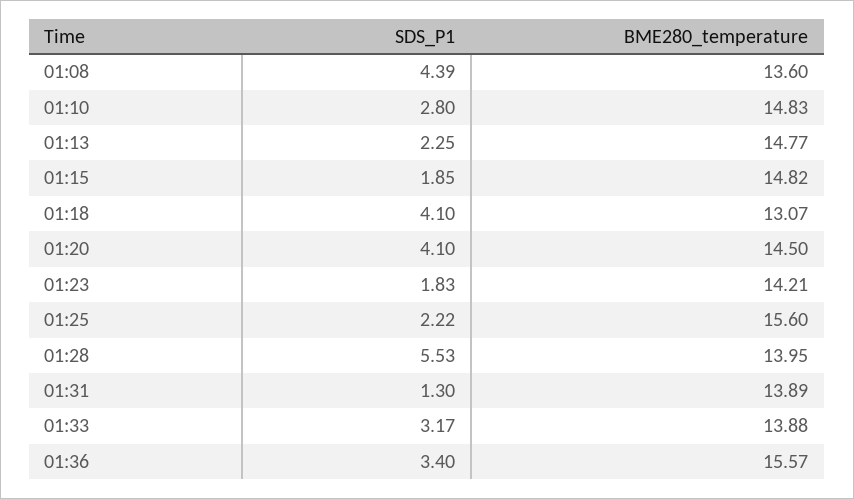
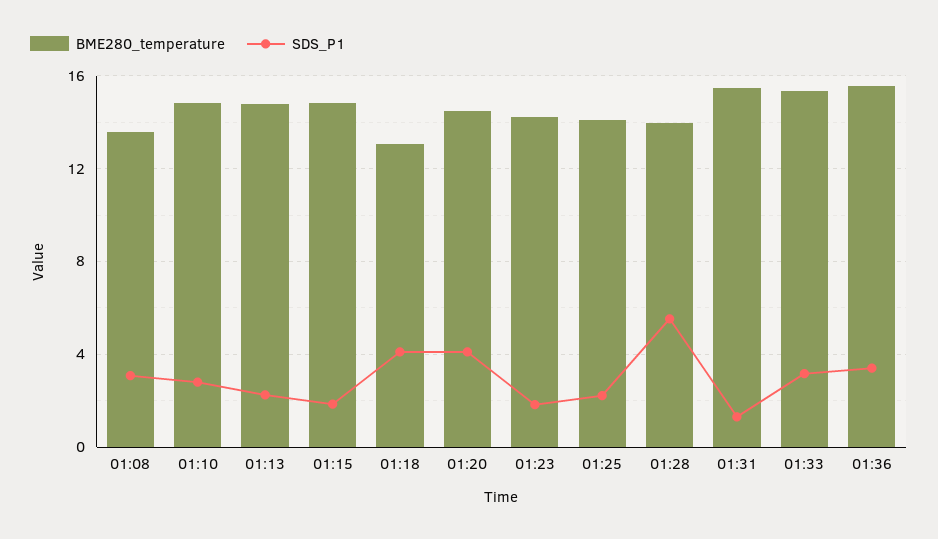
SDS_P1, 01:08: 4.39 -> 3
BME280_temperature, 01:25: 15.6 -> 14
BME280_temperature, 01:31: 13.89 -> 15.5
BME280_temperature, 01:33: 13.88 -> 15.5

